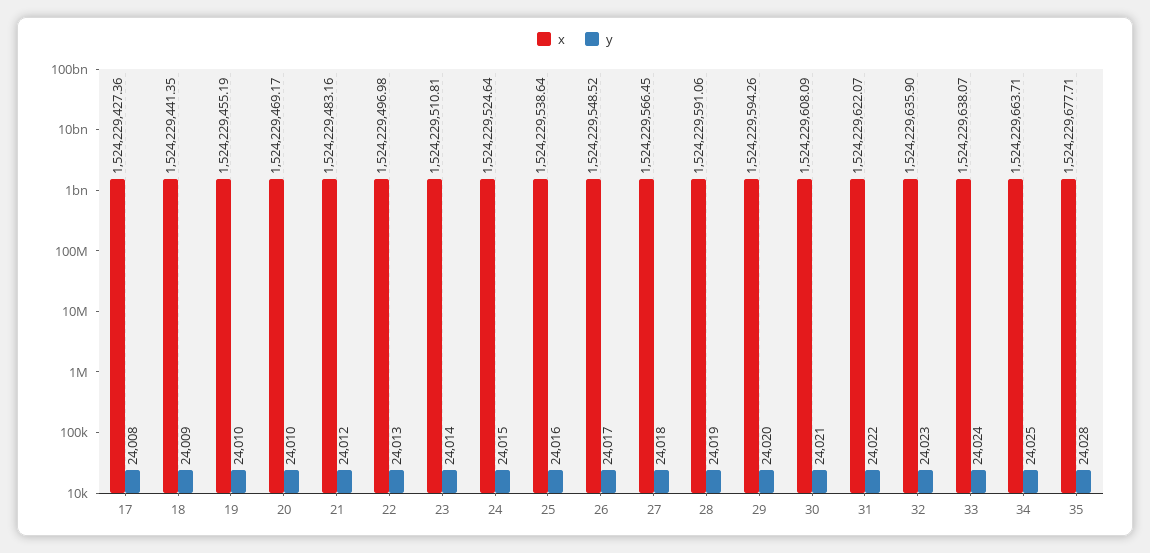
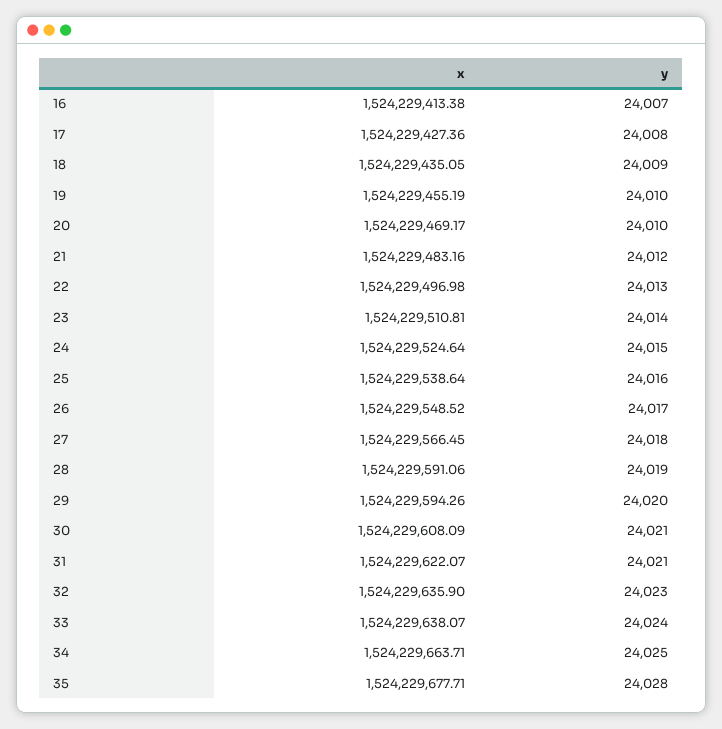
x, 18: 1524229441.35 -> 1524229435.05
y, 31: 24022 -> 24021
x, 16: none -> 1524229413.38
y, 16: none -> 24007

